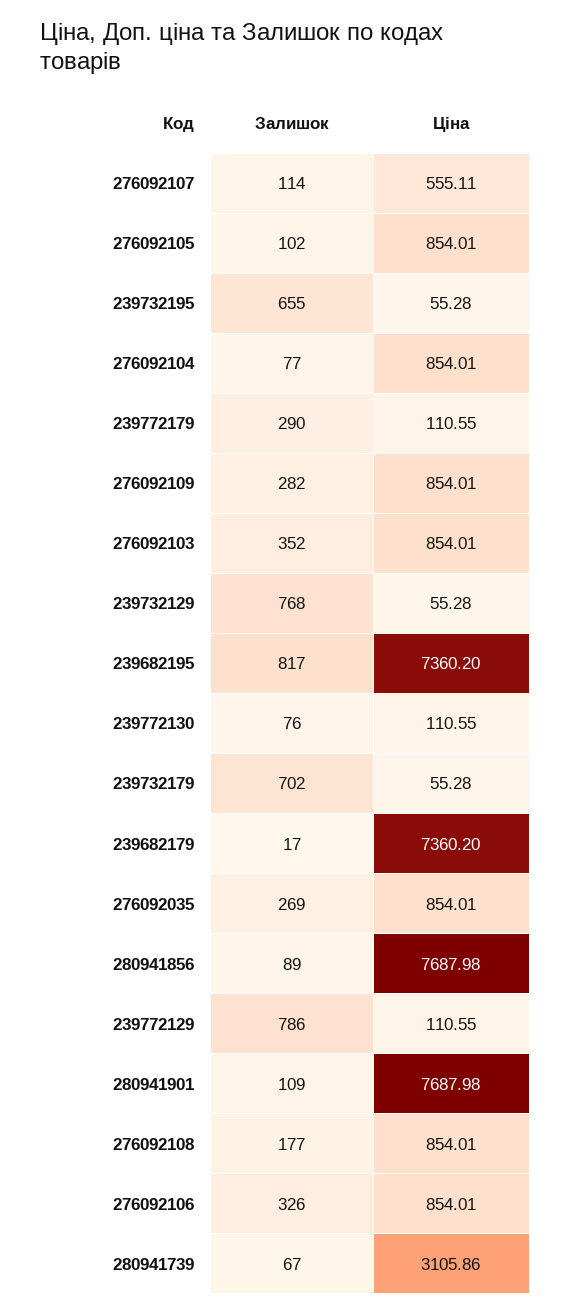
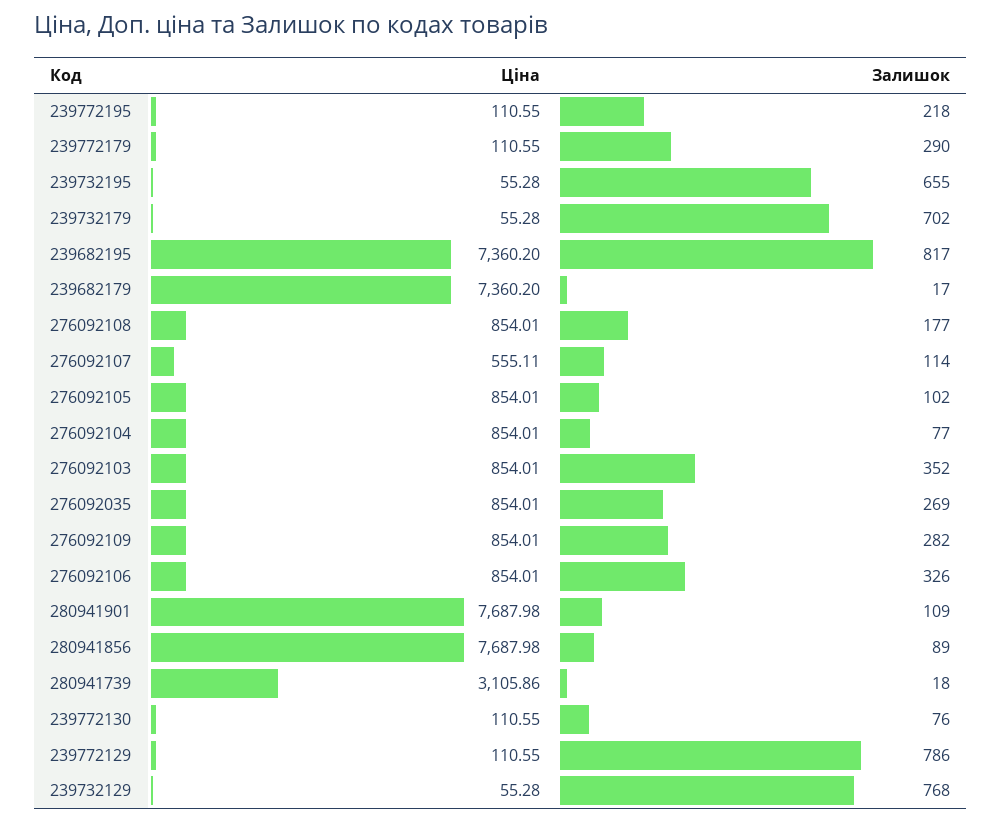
Залишок, 280941739: 67 -> 18
Ціна, 239772195: none -> 110.55
Залишок, 239772195: none -> 218

